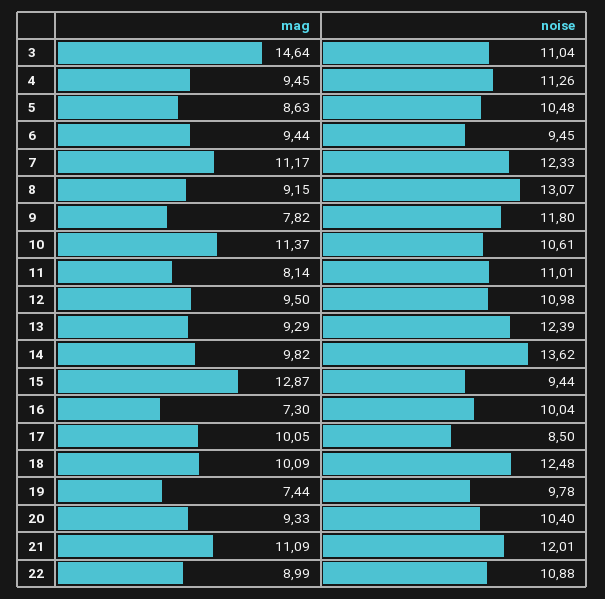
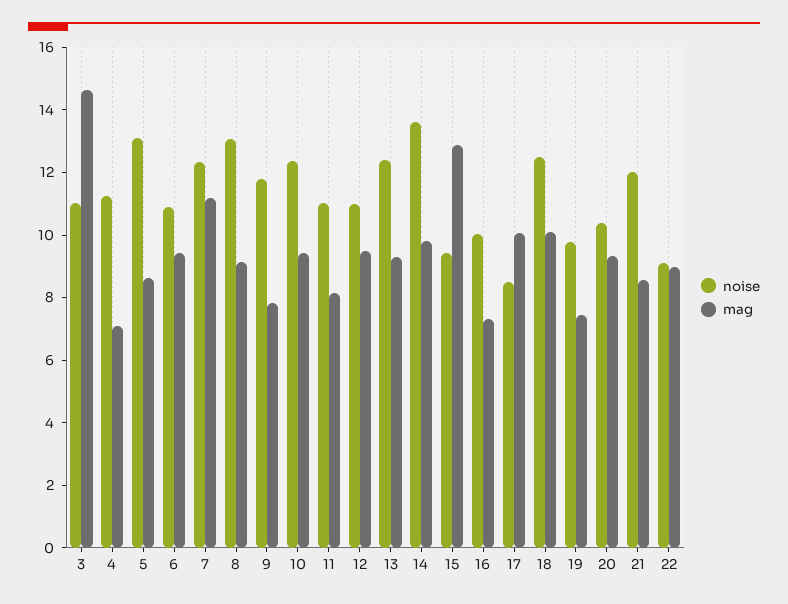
mag, 4: 9.45 -> 7
noise, 5: 10.48 -> 13
noise, 6: 9.45 -> 11
mag, 10: 11.37 -> 9.5
noise, 10: 10.61 -> 12.5
mag, 21: 11.09 -> 8.5
noise, 22: 10.88 -> 9

